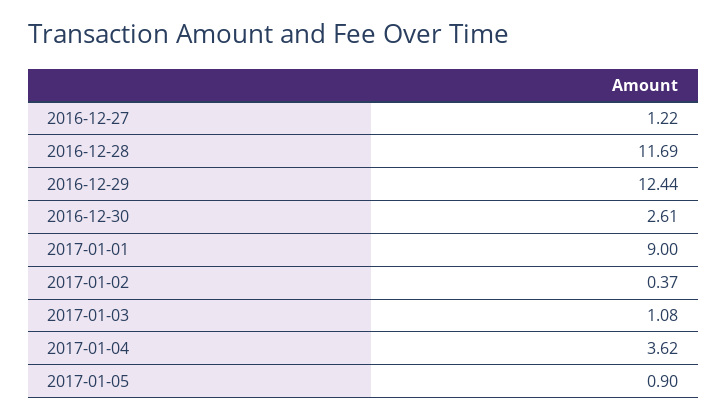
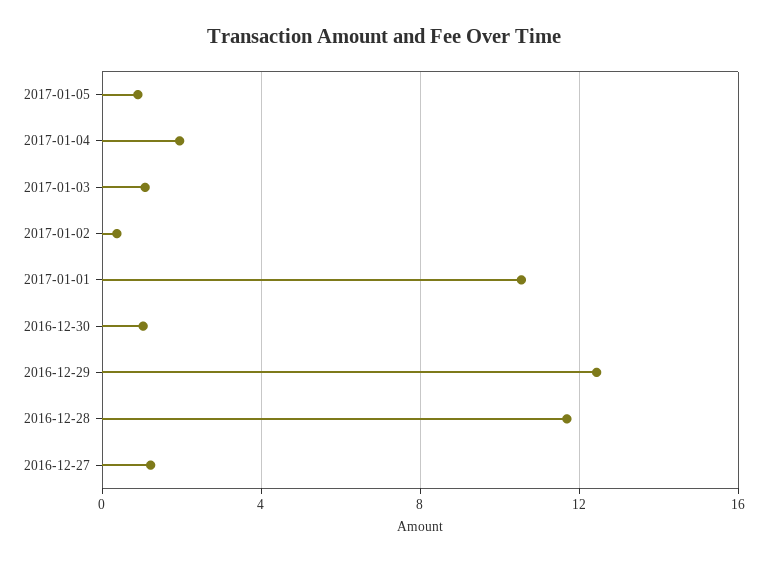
2016-12-30: 2.61 -> 1
2017-01-01: 9 -> 10.5
2017-01-04: 3.62 -> 2

